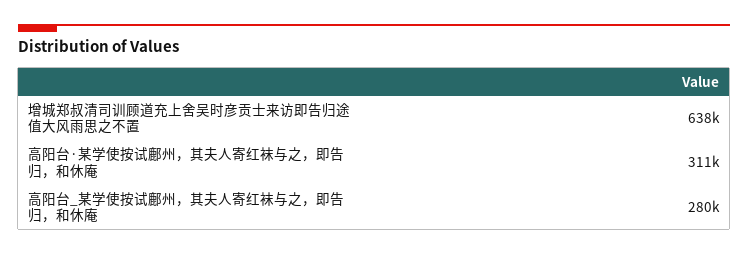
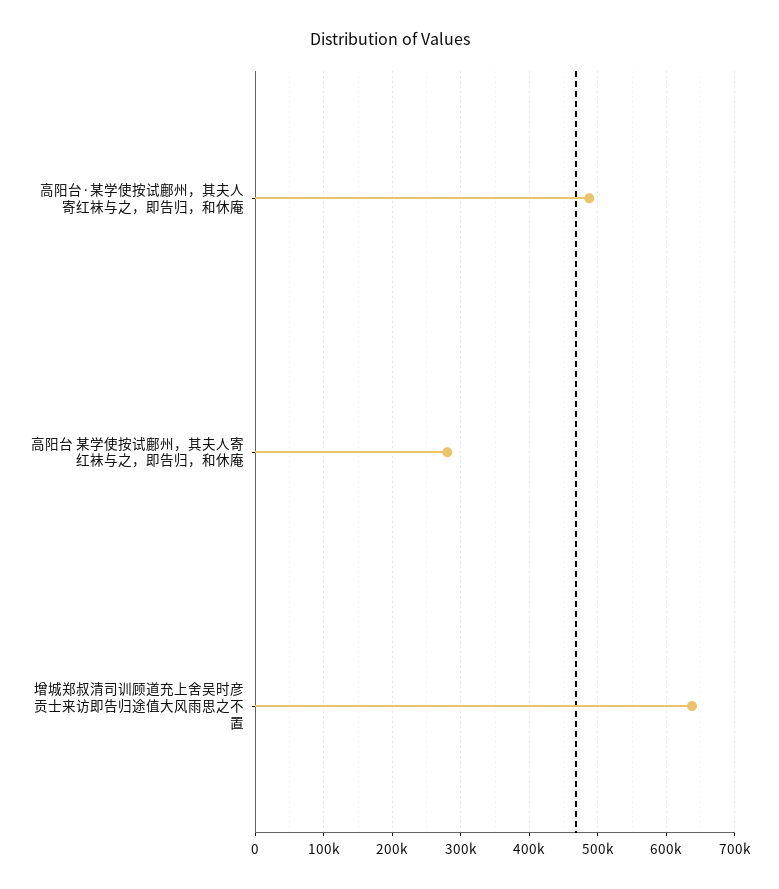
高阳台·某学使按试鄜州，其夫人寄红袜与之，即告归，和休庵: 311000 -> 490000

